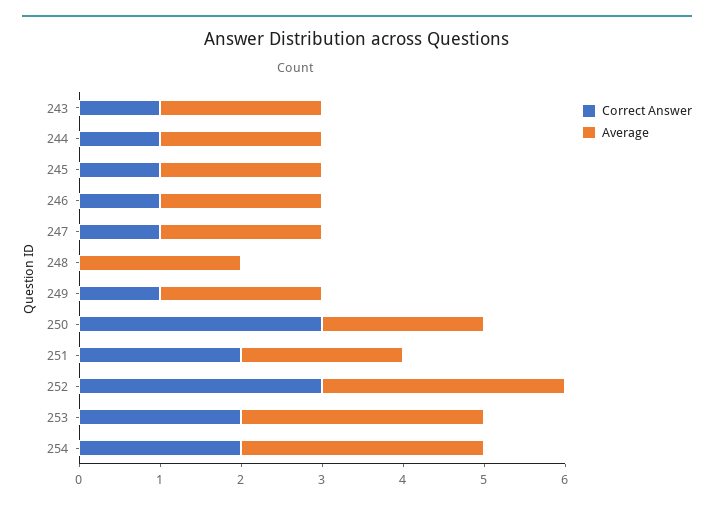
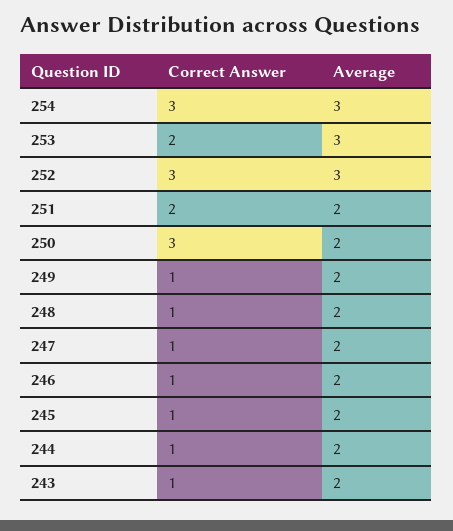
Correct Answer, 248: 0 -> 1
Correct Answer, 254: 2 -> 3

